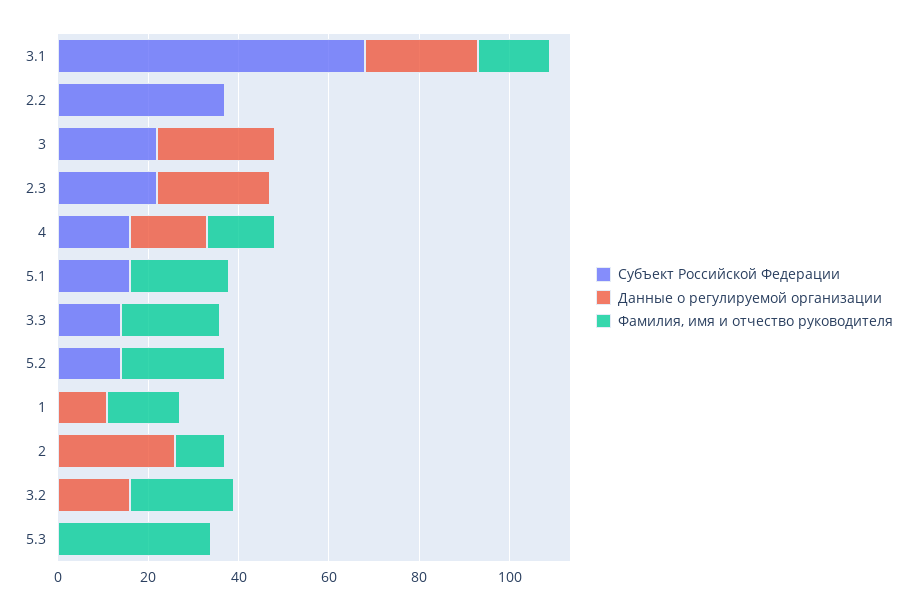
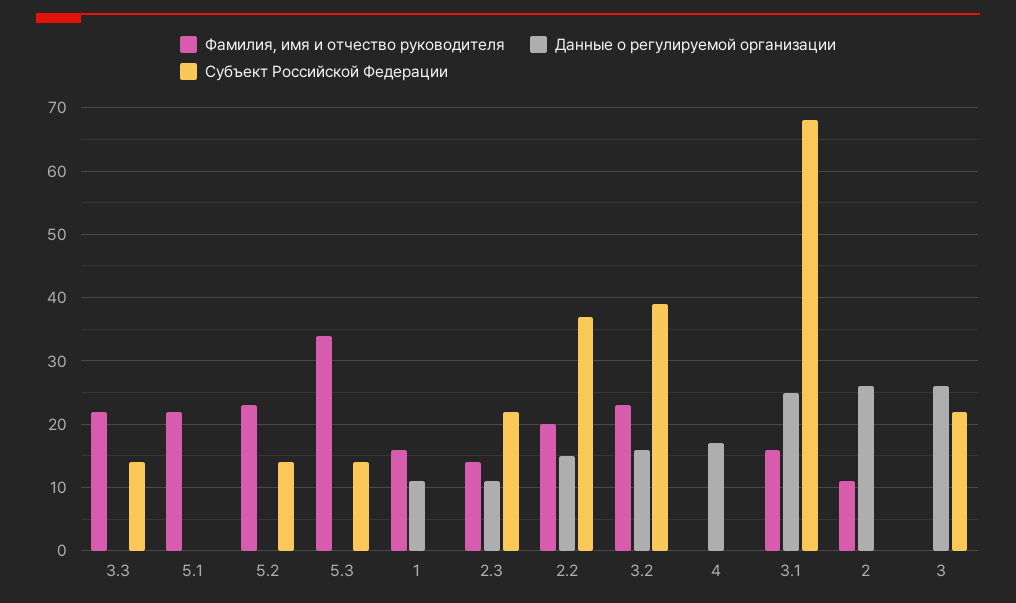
Данные о регулируемой организации, 2.2: 0 -> 15
Фамилия, имя и отчество руководителя, 2.2: 0 -> 20
Данные о регулируемой организации, 2.3: 25 -> 11
Фамилия, имя и отчество руководителя, 2.3: 0 -> 14
Субъект Российской Федерации, 4: 15 -> 0
Фамилия, имя и отчество руководителя, 4: 15 -> 0
Субъект Российской Федерации, 5.1: 15 -> 0
Субъект Российской Федерации, 3.2: 0 -> 39
Субъект Российской Федерации, 5.3: 0 -> 14

